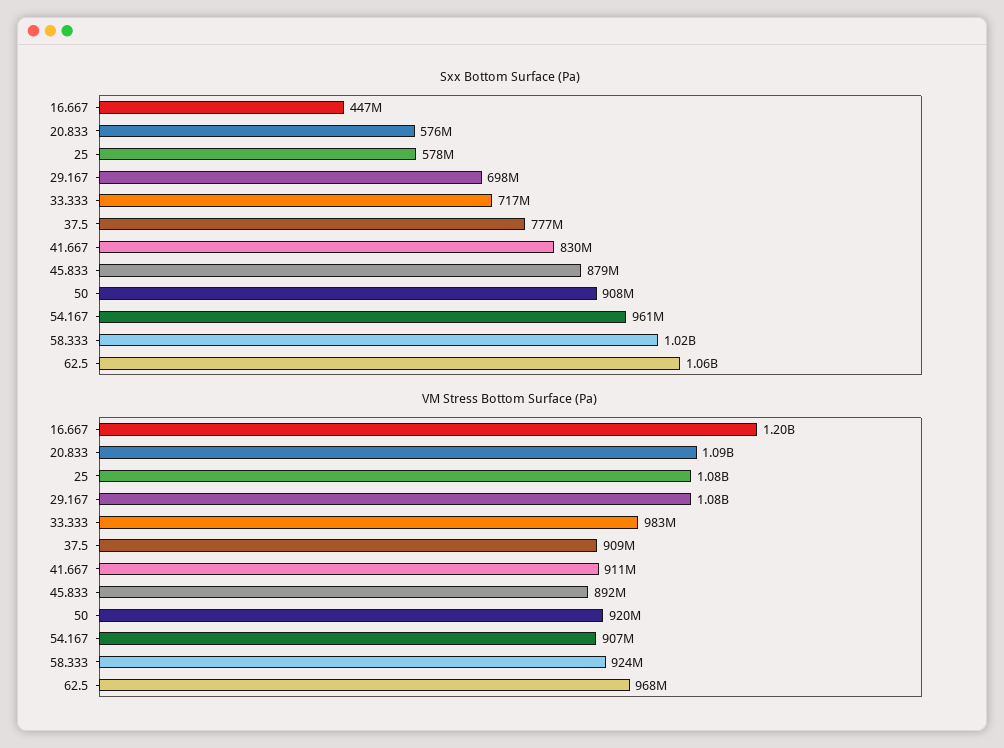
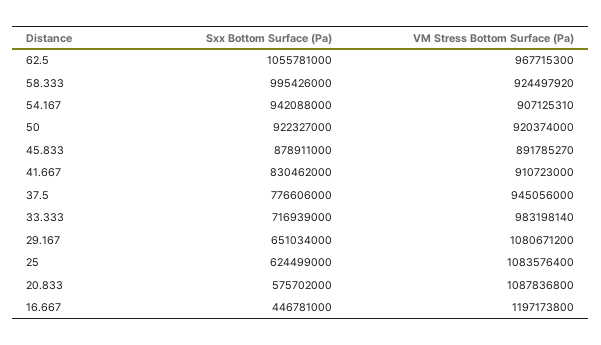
Sxx Bottom Surface (Pa), 25: 578000000 -> 624499000
Sxx Bottom Surface (Pa), 29.167: 698000000 -> 651034000
Sxx Bottom Surface (Pa), 50: 908000000 -> 922327000
Sxx Bottom Surface (Pa), 54.167: 961000000 -> 942088000
Sxx Bottom Surface (Pa), 58.333: 1020000000 -> 995426000
VM Stress Bottom Surface (Pa), 37.5: 909000000 -> 945056000

